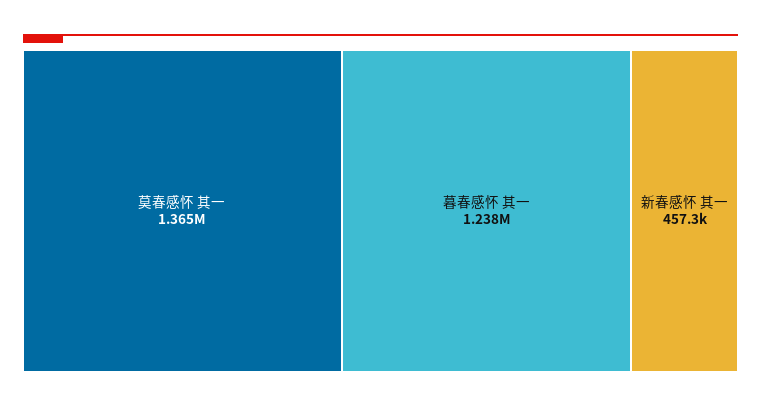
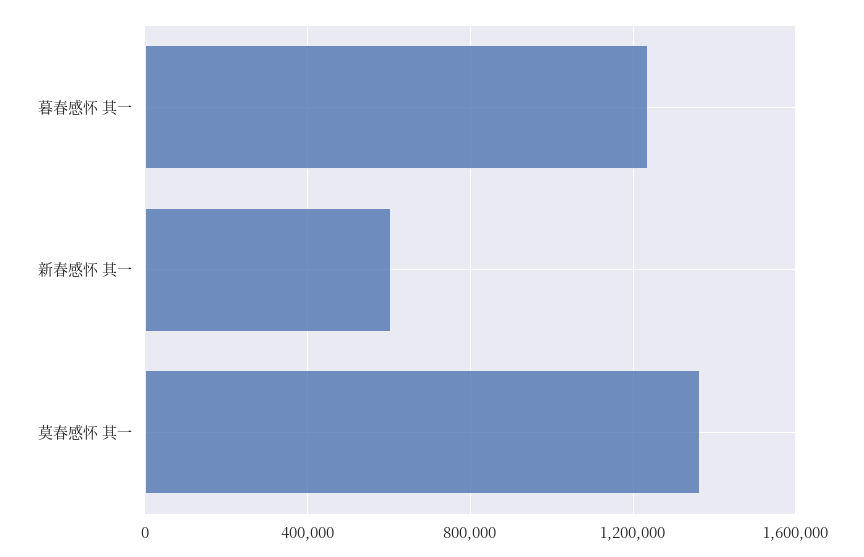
新春感怀 其一: 457300 -> 600000

